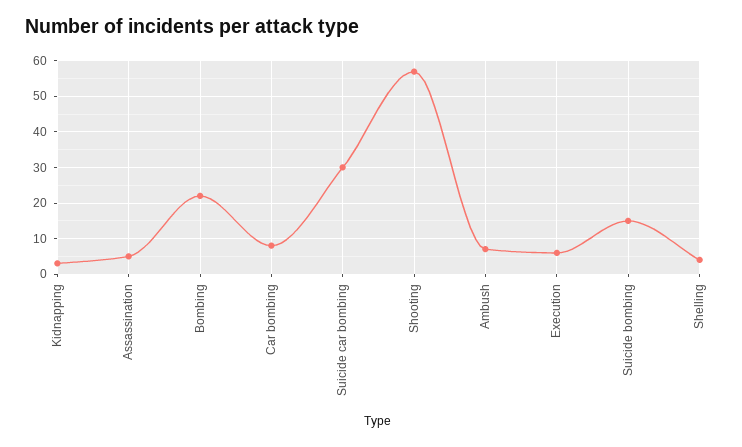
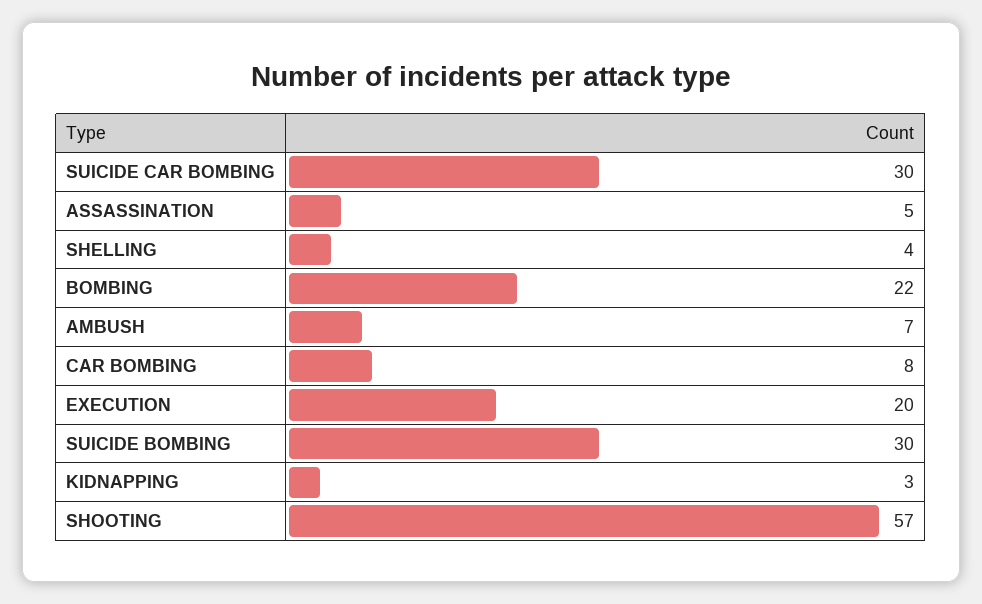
Execution: 5 -> 20
Suicide bombing: 15 -> 30

